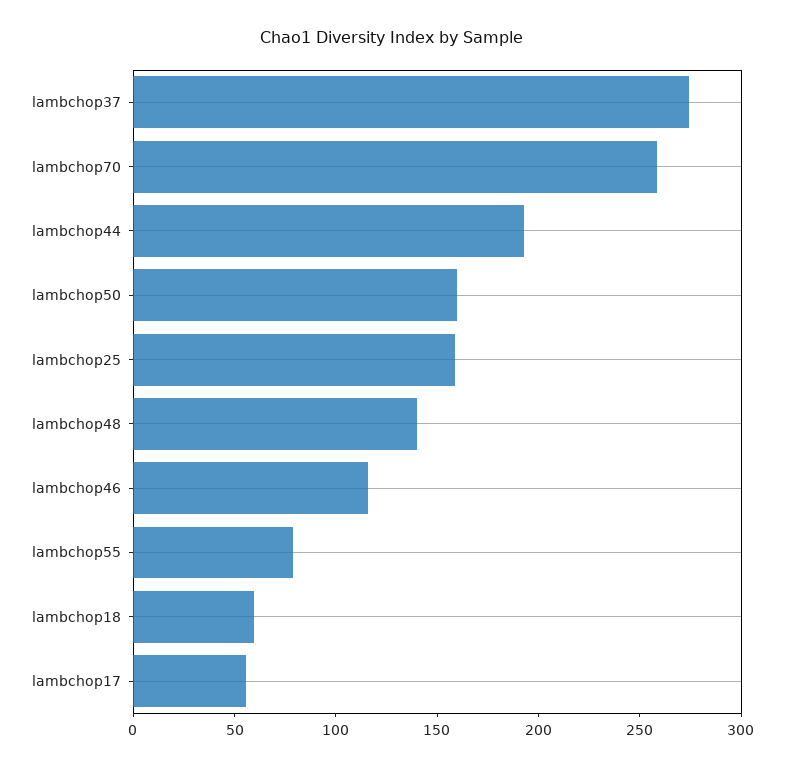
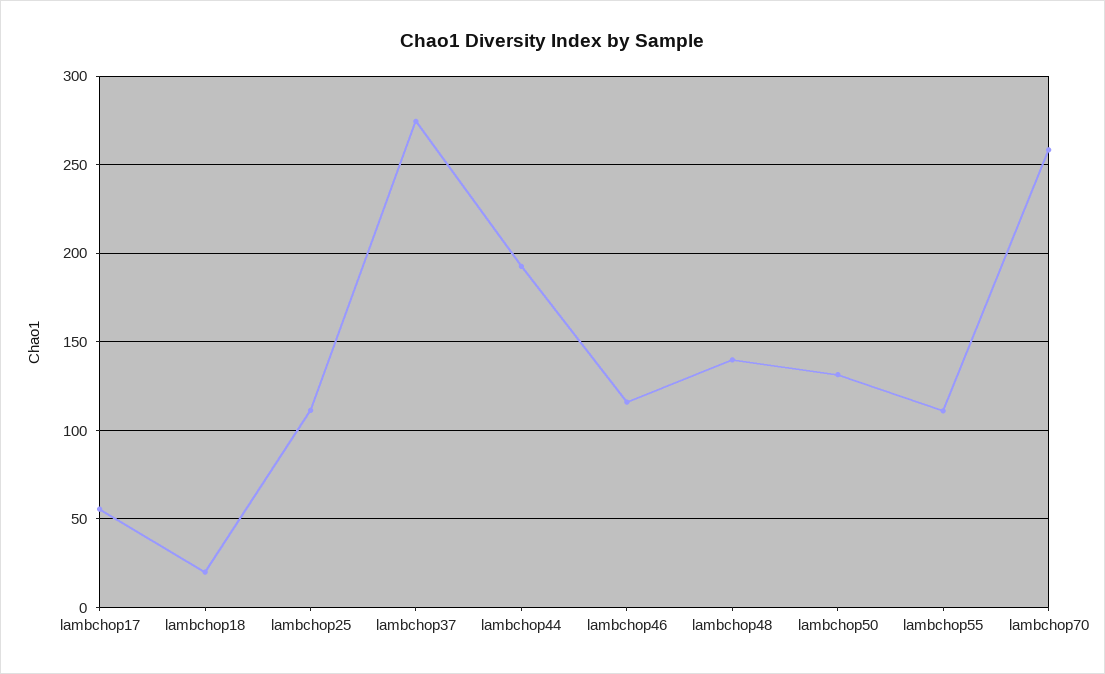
lambchop50: 160 -> 130
lambchop25: 160 -> 110
lambchop55: 80 -> 110
lambchop18: 60 -> 20

